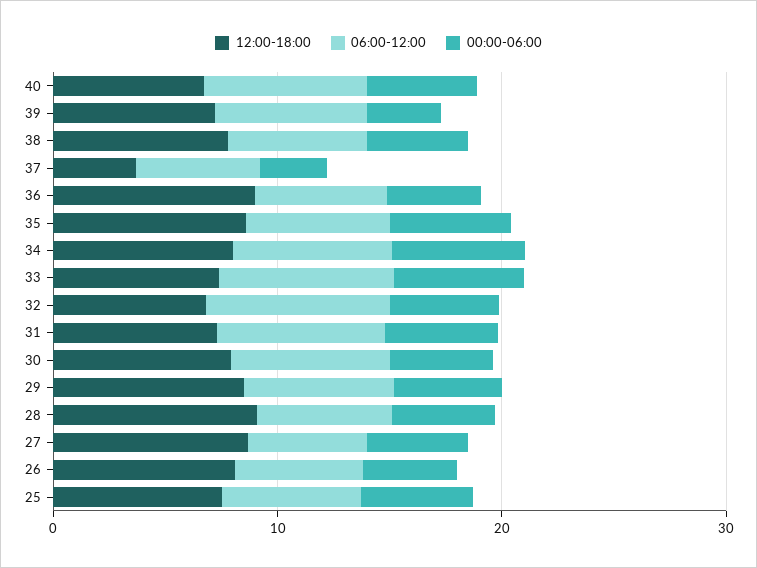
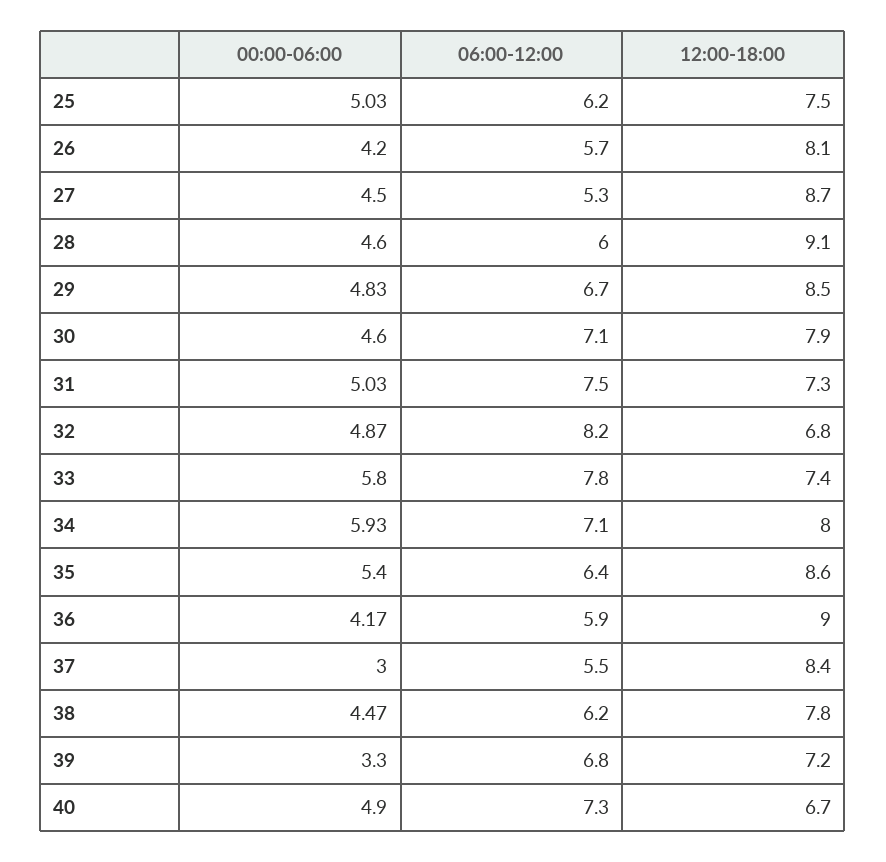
12:00-18:00, 37: 4 -> 8.4

